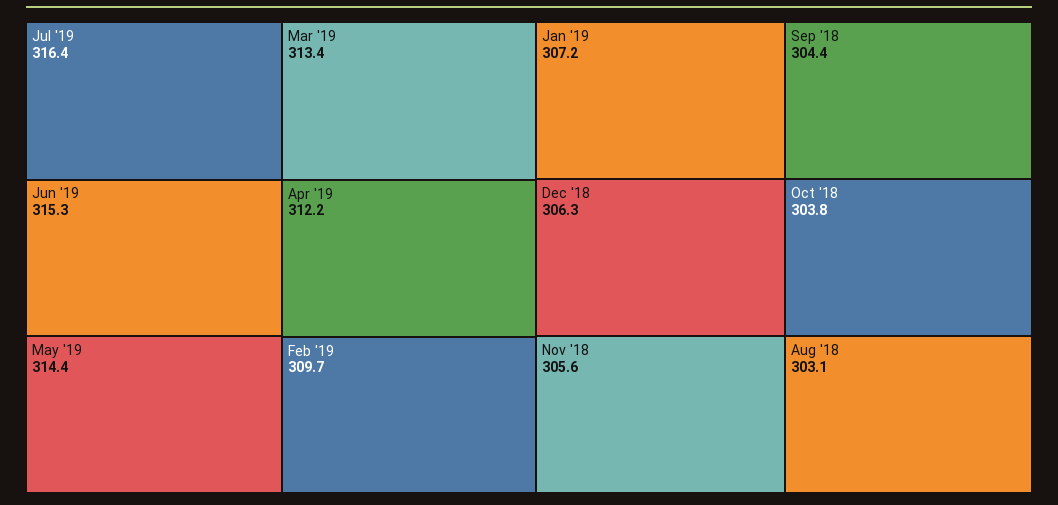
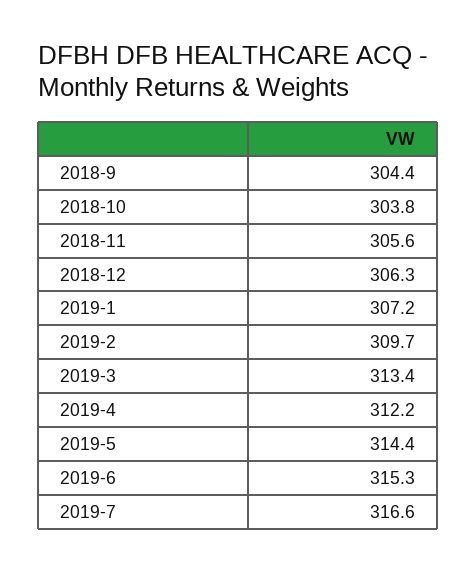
Jul '19: 316.4 -> 316.6
Aug '18: 303.1 -> none

